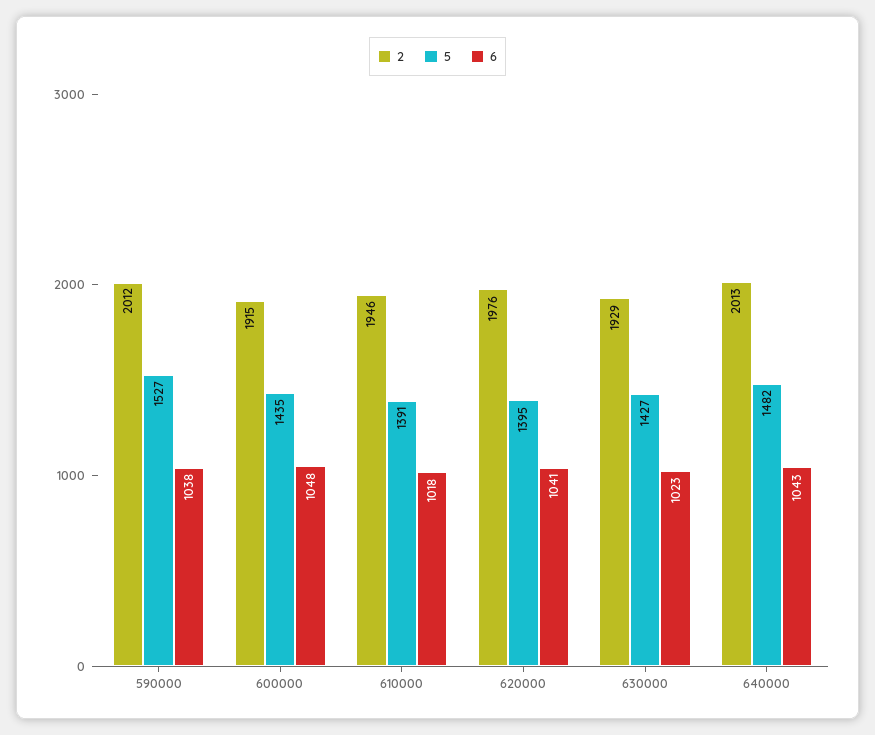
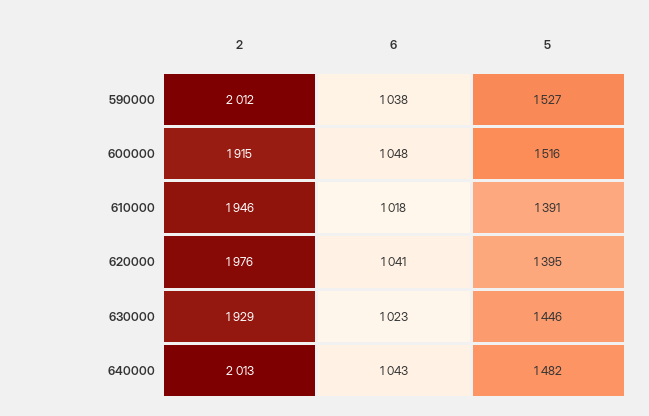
5, 600000: 1435 -> 1516
5, 630000: 1427 -> 1446

